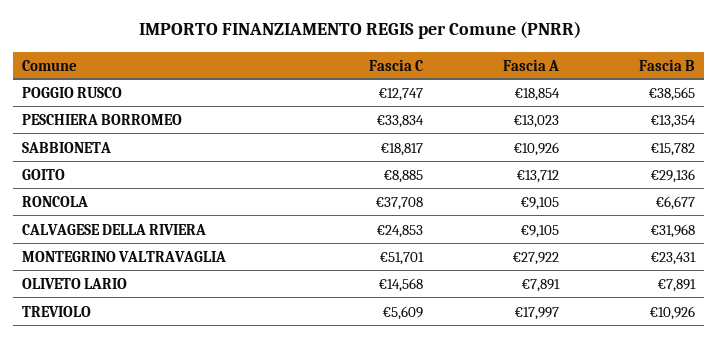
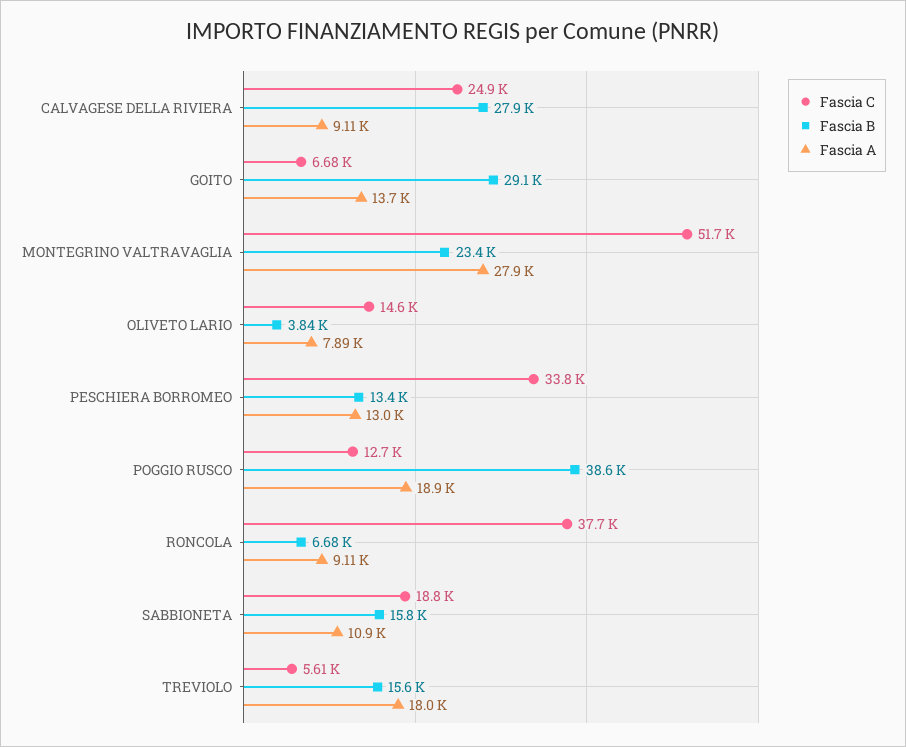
Fascia C, GOITO: 8885 -> 6680
Fascia B, CALVAGESE DELLA RIVIERA: 31968 -> 27900
Fascia B, OLIVETO LARIO: 7891 -> 3840
Fascia B, TREVIOLO: 10926 -> 15600

